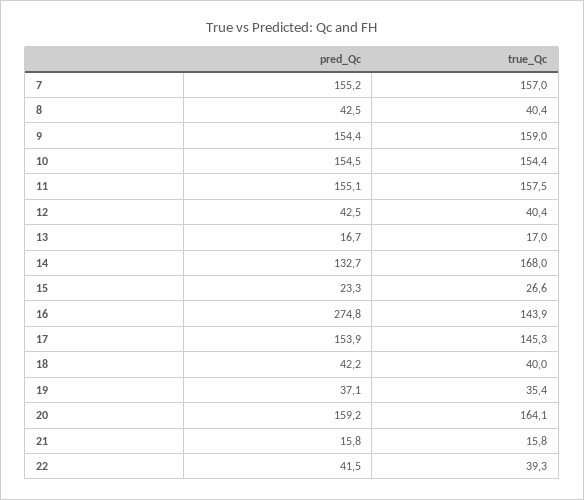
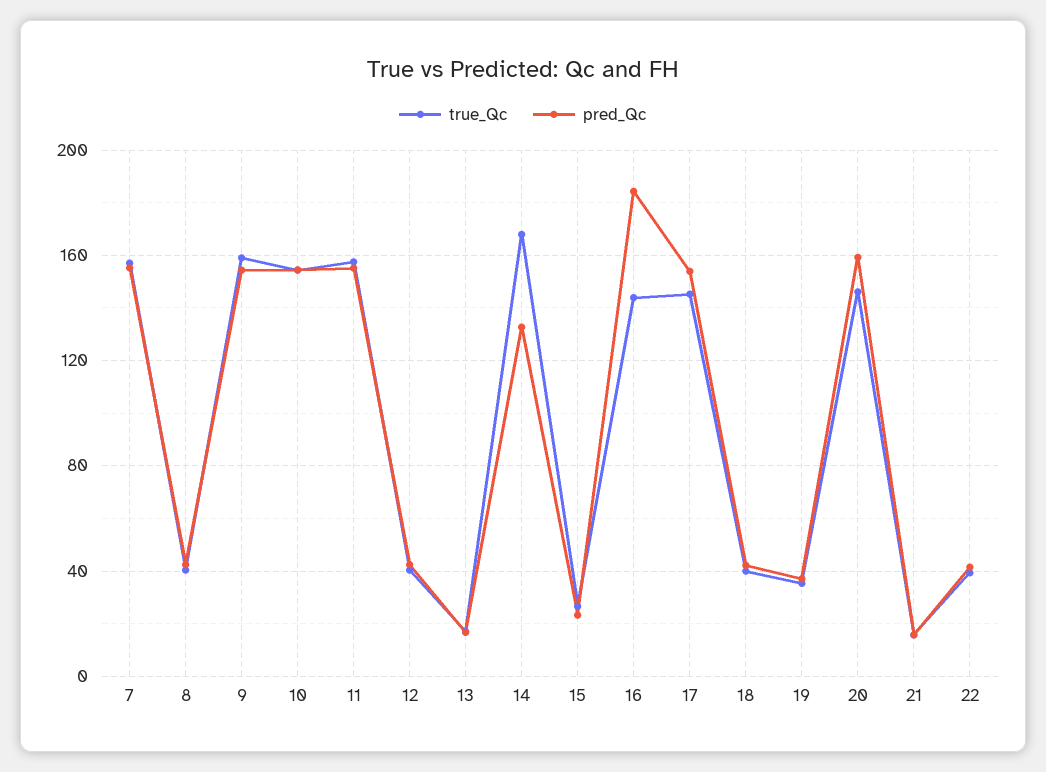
pred_Qc, 16: 274.8 -> 185
true_Qc, 20: 164.1 -> 145

